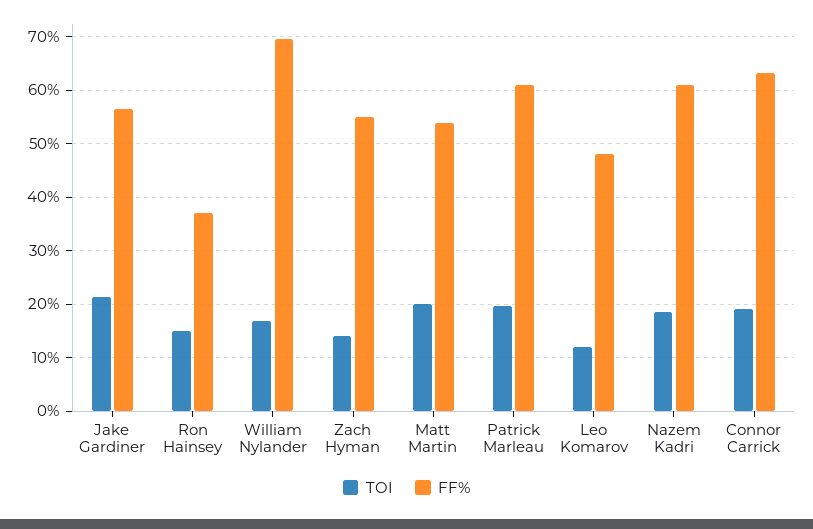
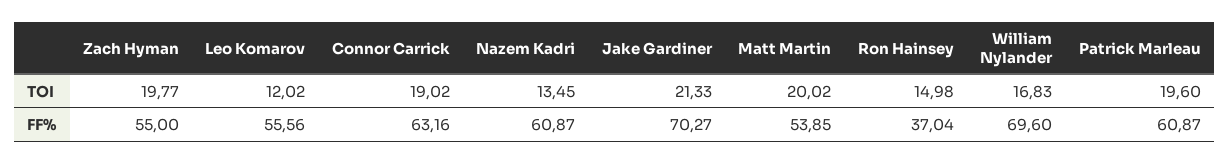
FF%, Jake Gardiner: 56 -> 70.27
TOI, Zach Hyman: 14 -> 19.77
FF%, Leo Komarov: 48 -> 55.56
TOI, Nazem Kadri: 18 -> 13.45

